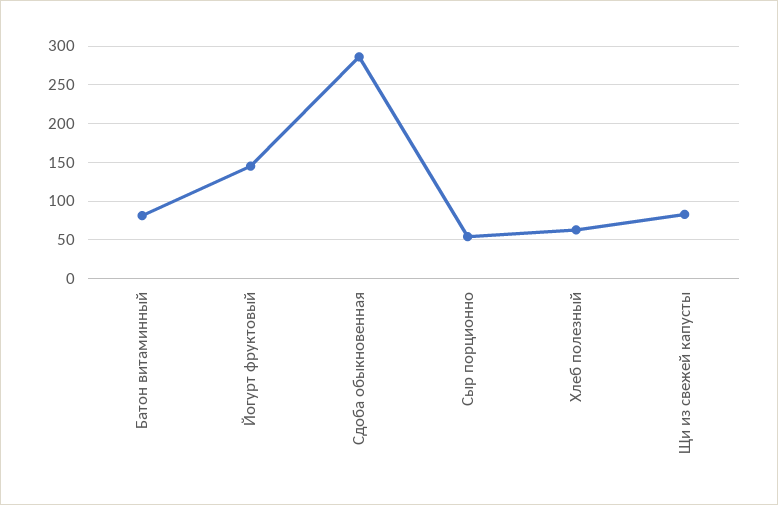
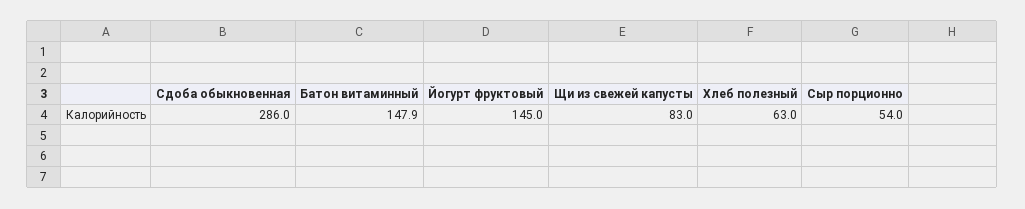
Батон витаминный: 80 -> 147.9

